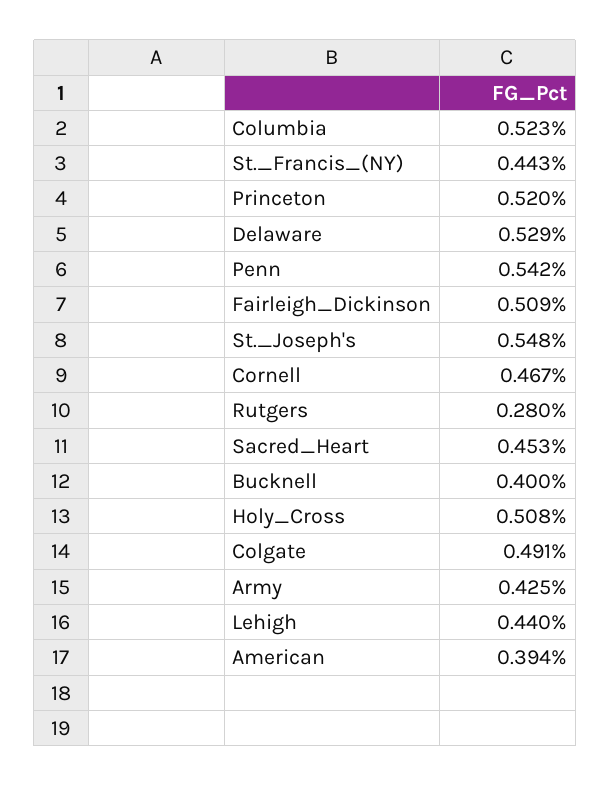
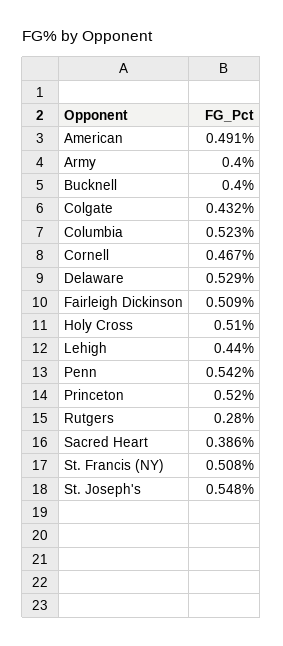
St._Francis_(NY): 0.443 -> 0.508
Sacred_Heart: 0.453 -> 0.386
Holy_Cross: 0.508 -> 0.51
Colgate: 0.491 -> 0.432
Army: 0.425 -> 0.4
American: 0.394 -> 0.491

